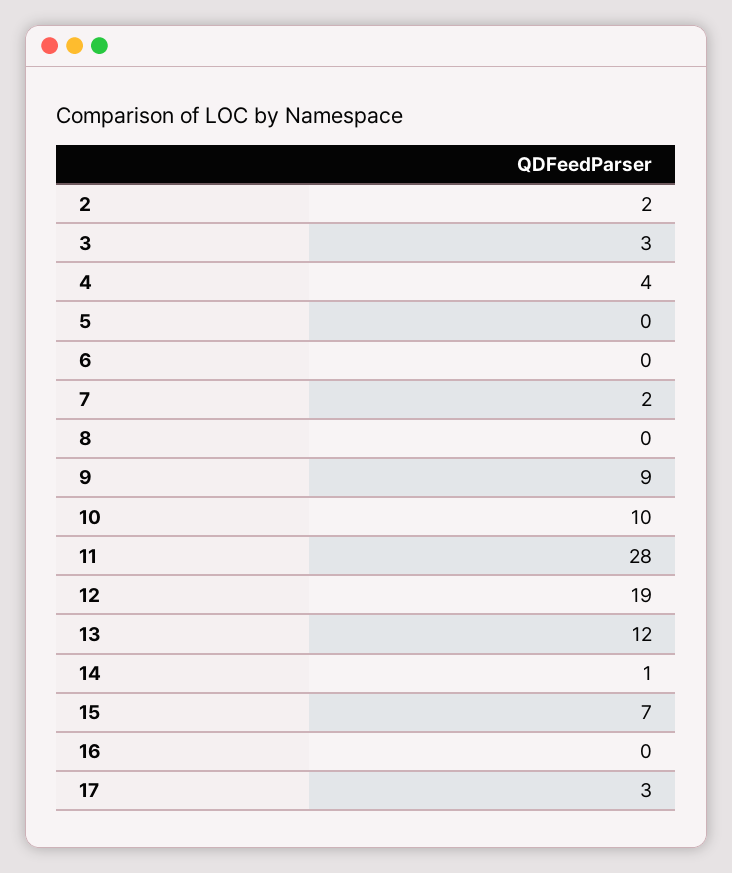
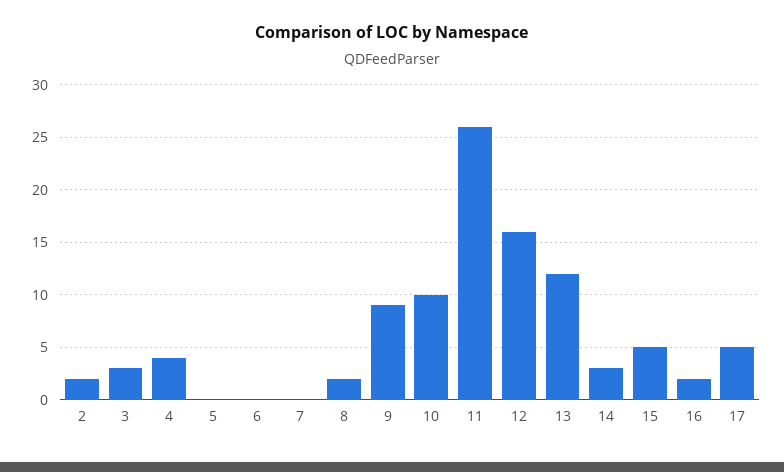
7: 2 -> 0
8: 0 -> 2
11: 28 -> 26
12: 19 -> 16
14: 1 -> 3
15: 7 -> 5
16: 0 -> 2
17: 3 -> 5

